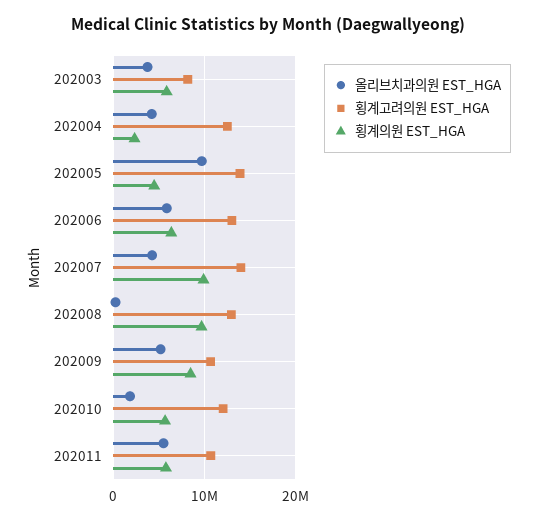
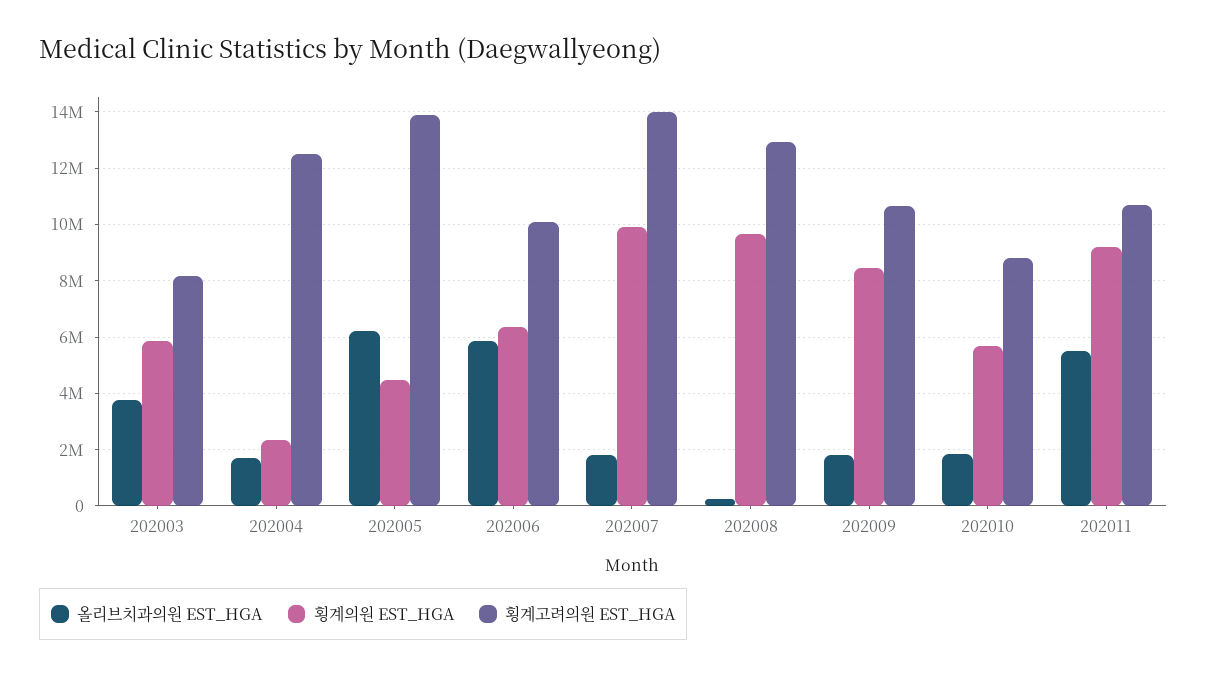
올리브치과의원 EST_HGA, 202004: 4000000 -> 1750000
올리브치과의원 EST_HGA, 202005: 10000000 -> 6250000
횡계고려의원 EST_HGA, 202006: 13000000 -> 10000000
올리브치과의원 EST_HGA, 202007: 4000000 -> 1750000
올리브치과의원 EST_HGA, 202009: 5000000 -> 1750000
횡계고려의원 EST_HGA, 202010: 12000000 -> 8750000
횡계의원 EST_HGA, 202011: 6000000 -> 9250000

